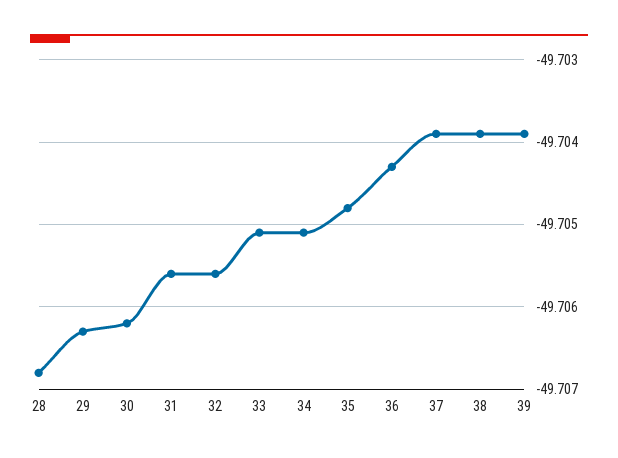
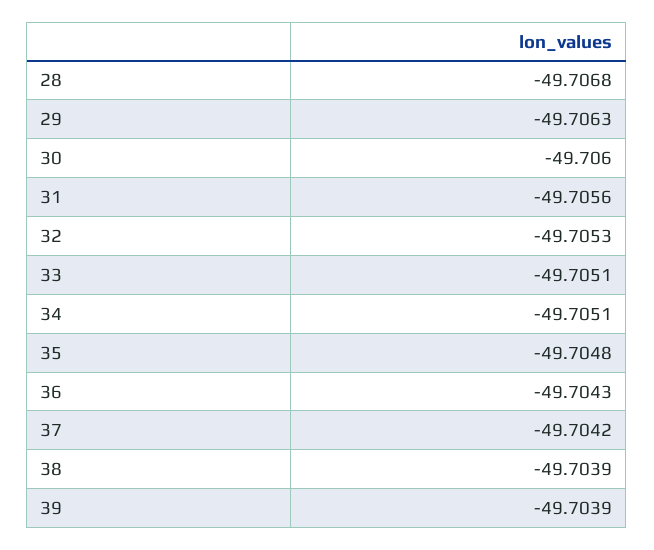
30: -49.7062 -> -49.706
32: -49.7056 -> -49.7053
37: -49.7039 -> -49.7042

